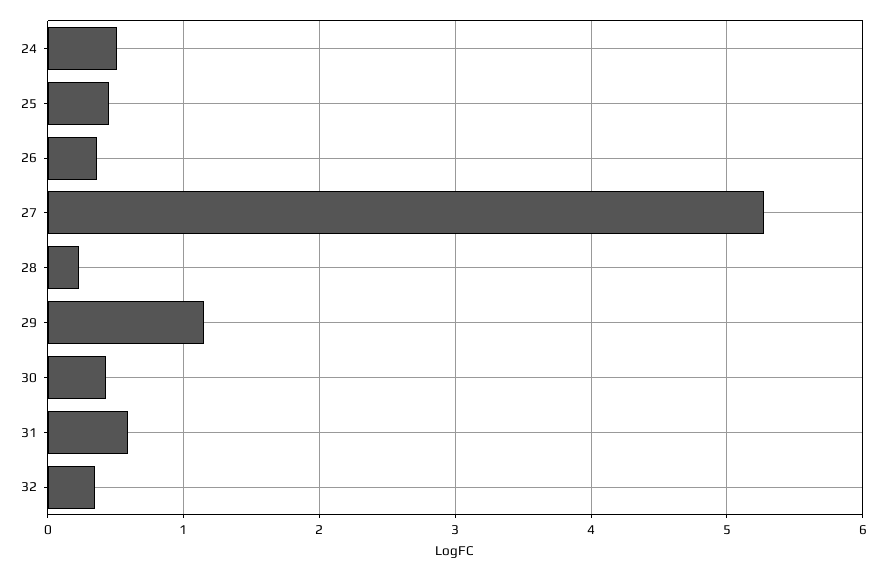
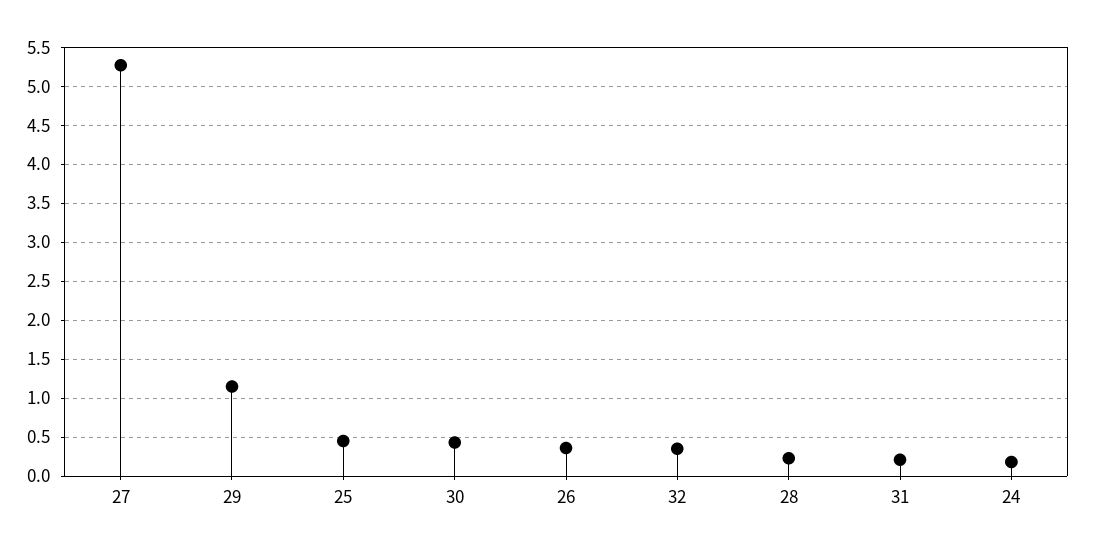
24: 0.5 -> 0.2
31: 0.6 -> 0.2

